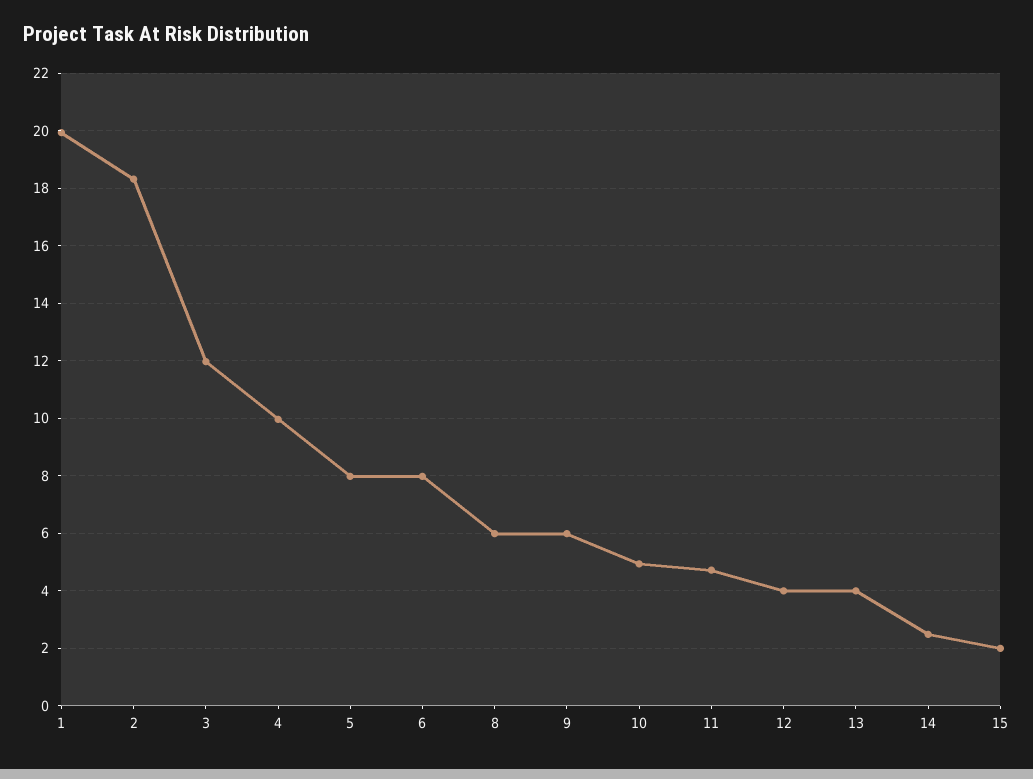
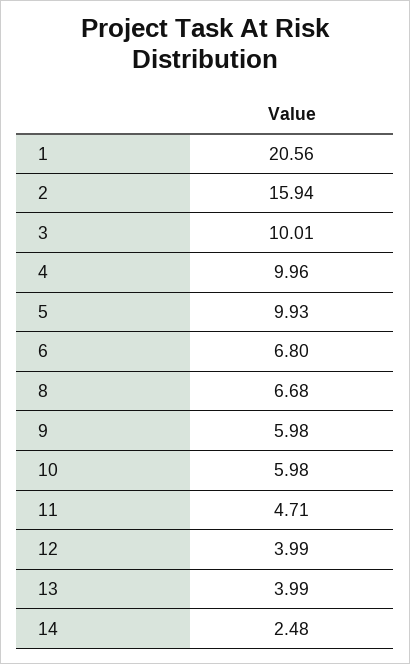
1: 20 -> 20.56
2: 18.25 -> 15.94
3: 12 -> 10.01
5: 8 -> 9.93
6: 8 -> 6.8
8: 6 -> 6.68
10: 5 -> 5.98
15: 2 -> none

